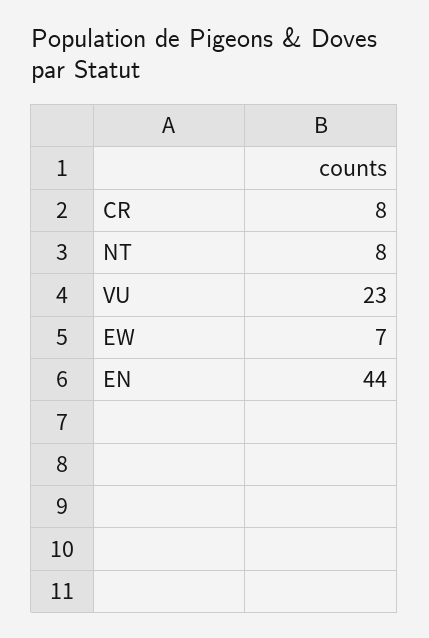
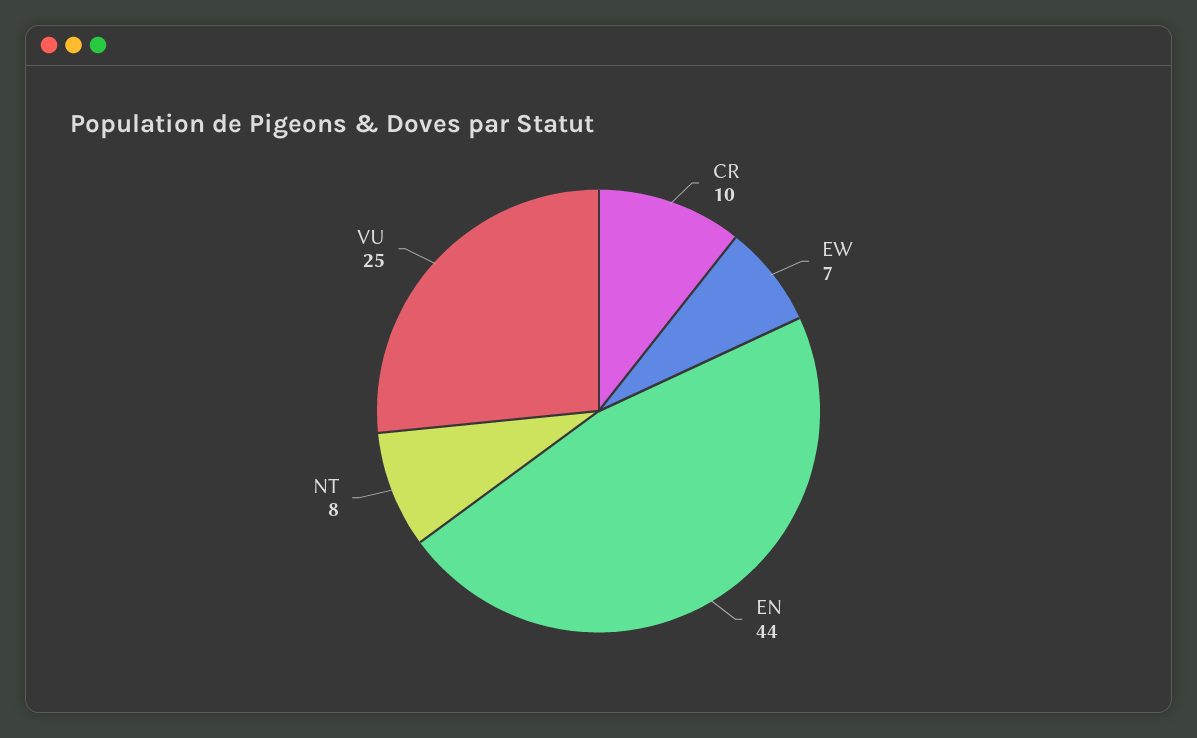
CR: 8 -> 10
VU: 23 -> 25

